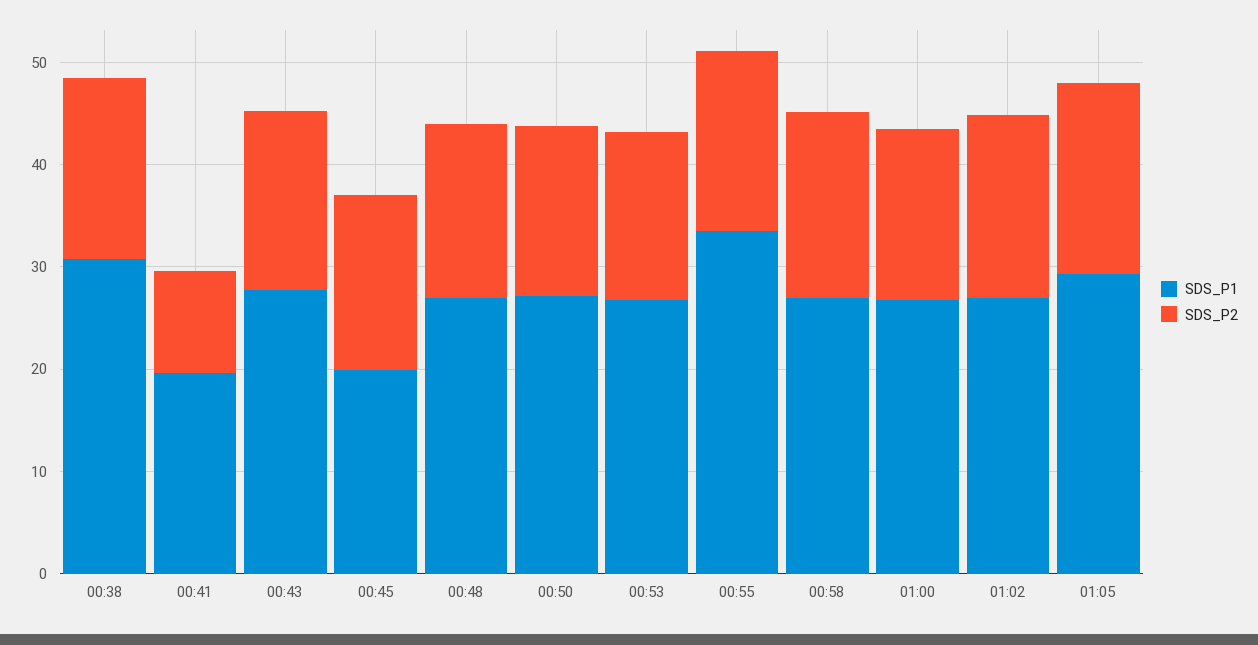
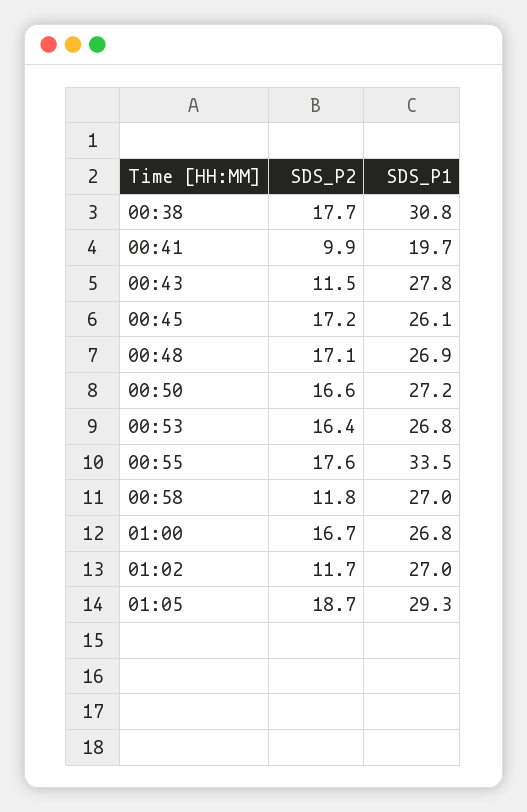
SDS_P2, 00:43: 18 -> 11.5
SDS_P1, 00:45: 20 -> 26.1
SDS_P2, 00:58: 18 -> 11.8
SDS_P2, 01:02: 18 -> 11.7

